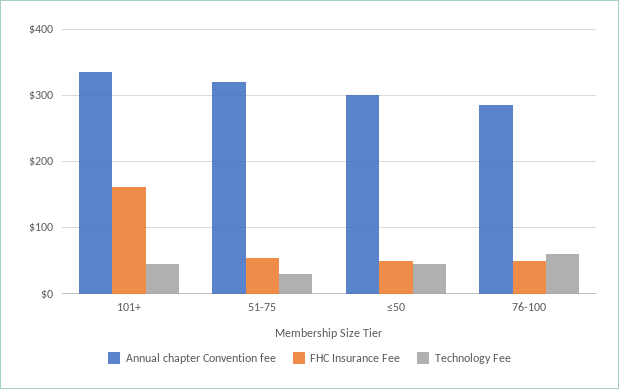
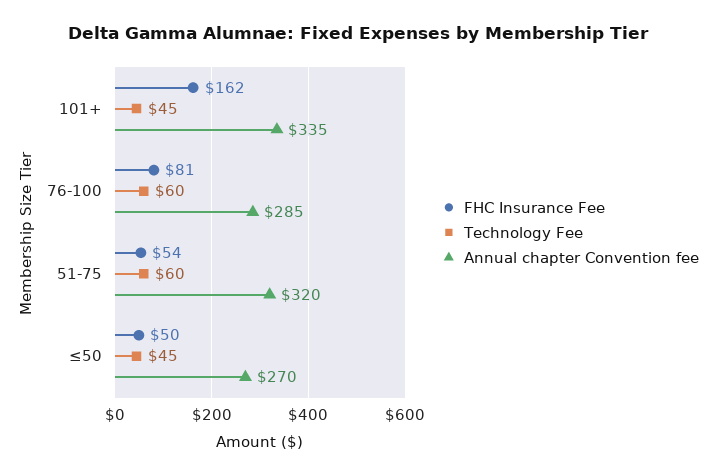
Technology Fee, 51-75: 30 -> 60
Annual chapter Convention fee, ≤50: 300 -> 270
FHC Insurance Fee, 76-100: 50 -> 81

